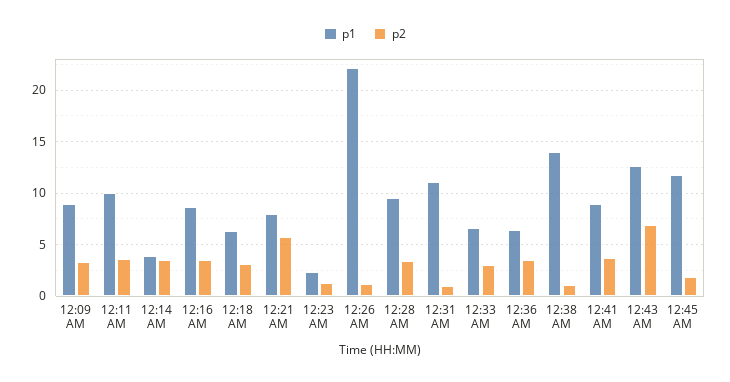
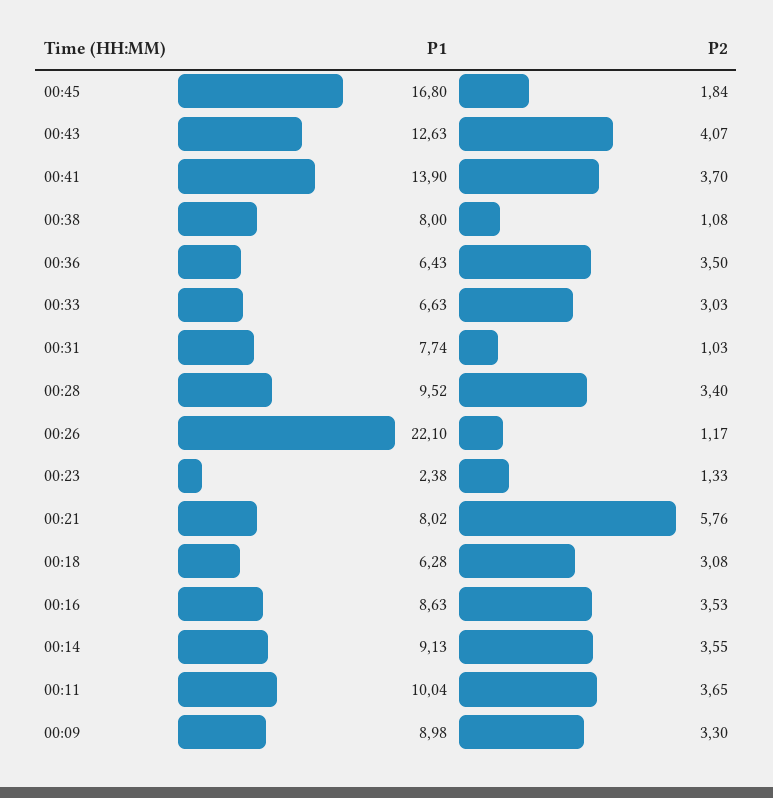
p1, 12:14 AM: 4 -> 9.13
p1, 12:31 AM: 11 -> 7.74
p1, 12:38 AM: 14 -> 8
p1, 12:41 AM: 9 -> 13.9
p2, 12:43 AM: 7 -> 4.07
p1, 12:45 AM: 12 -> 16.8

